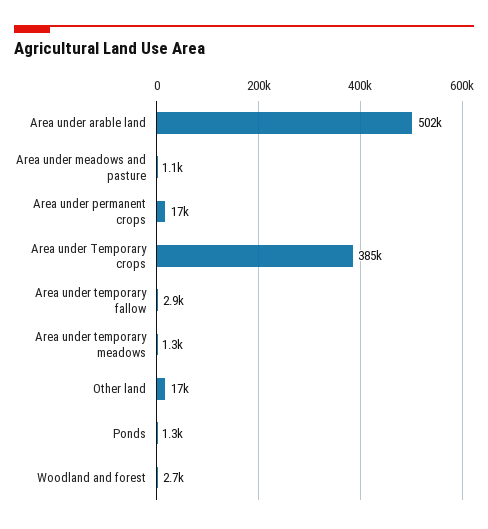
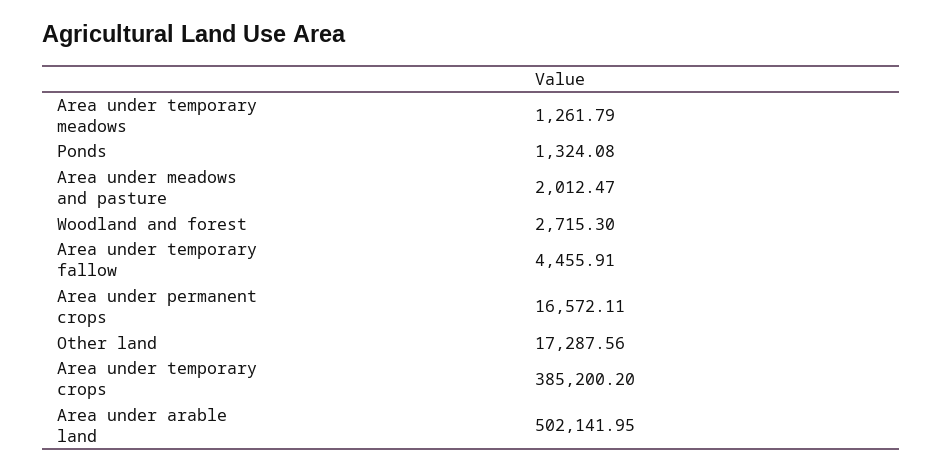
Area under meadows and pasture: 1100 -> 2012.47
Area under temporary fallow: 2900 -> 4455.91

